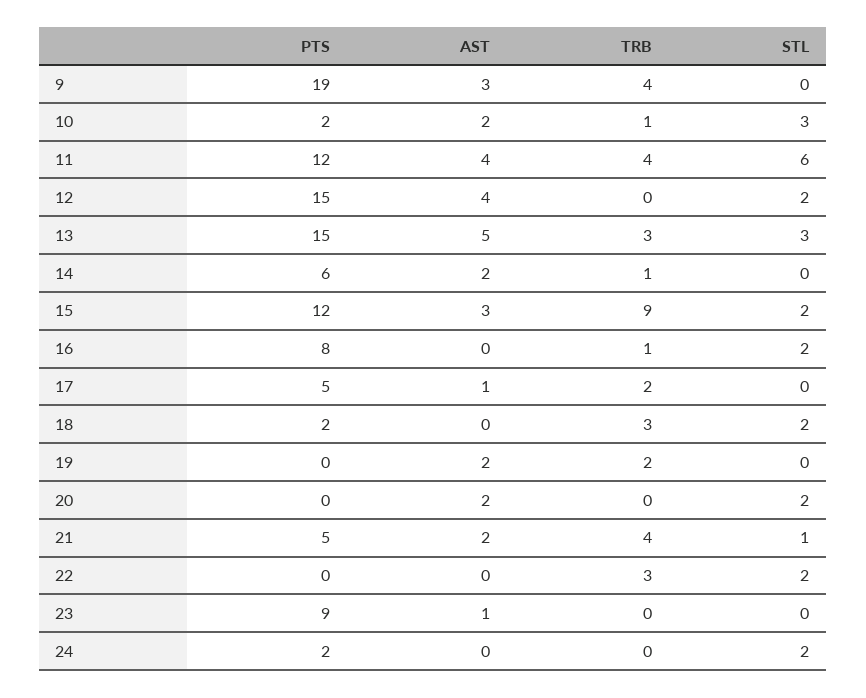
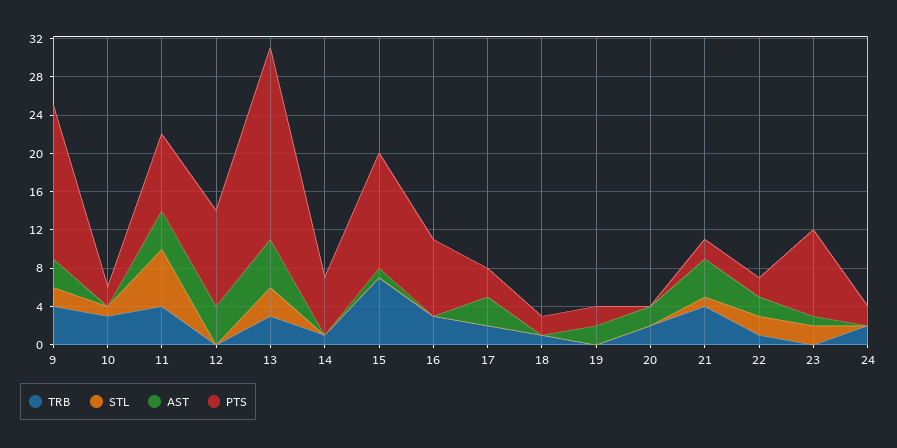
PTS, 9: 19 -> 16
STL, 9: 0 -> 2
AST, 10: 2 -> 0
TRB, 10: 1 -> 3
STL, 10: 3 -> 1
PTS, 11: 12 -> 8
PTS, 12: 15 -> 10
STL, 12: 2 -> 0
PTS, 13: 15 -> 20
AST, 14: 2 -> 0
AST, 15: 3 -> 1
TRB, 15: 9 -> 7
STL, 15: 2 -> 0
TRB, 16: 1 -> 3
STL, 16: 2 -> 0
PTS, 17: 5 -> 3
AST, 17: 1 -> 3
TRB, 18: 3 -> 1
STL, 18: 2 -> 0
PTS, 19: 0 -> 2
TRB, 19: 2 -> 0
TRB, 20: 0 -> 2
STL, 20: 2 -> 0
PTS, 21: 5 -> 2
AST, 21: 2 -> 4
PTS, 22: 0 -> 2
AST, 22: 0 -> 2
TRB, 22: 3 -> 1
STL, 23: 0 -> 2
TRB, 24: 0 -> 2
STL, 24: 2 -> 0

